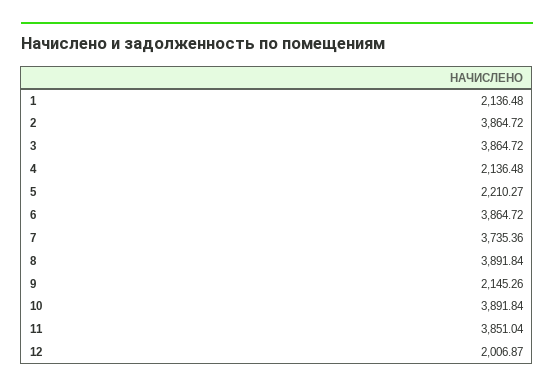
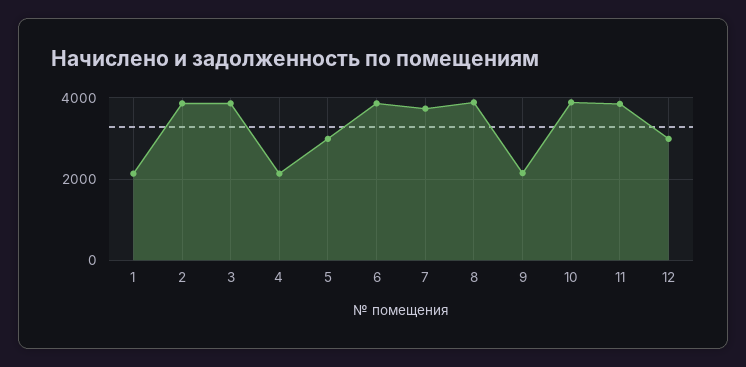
5: 2210.27 -> 3000
12: 2006.87 -> 3000

